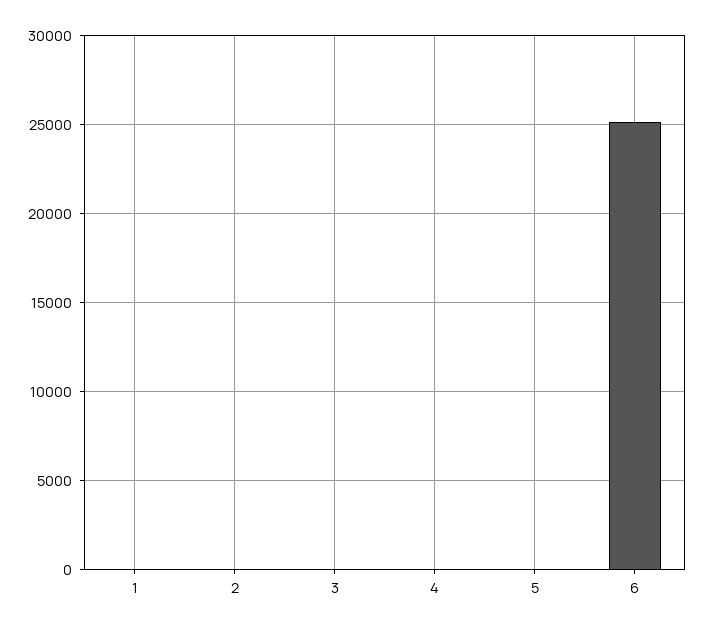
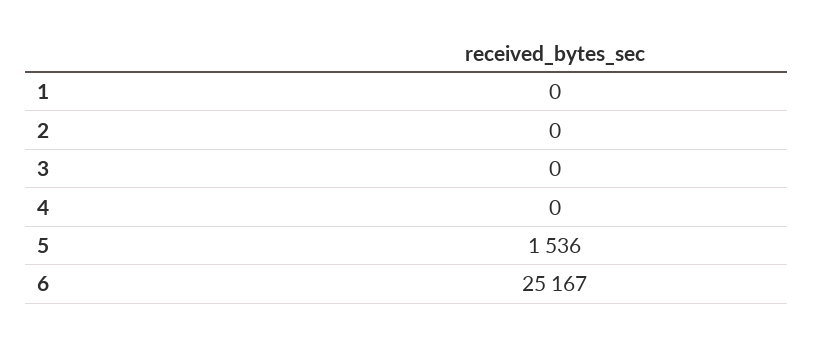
5: 0 -> 1536

